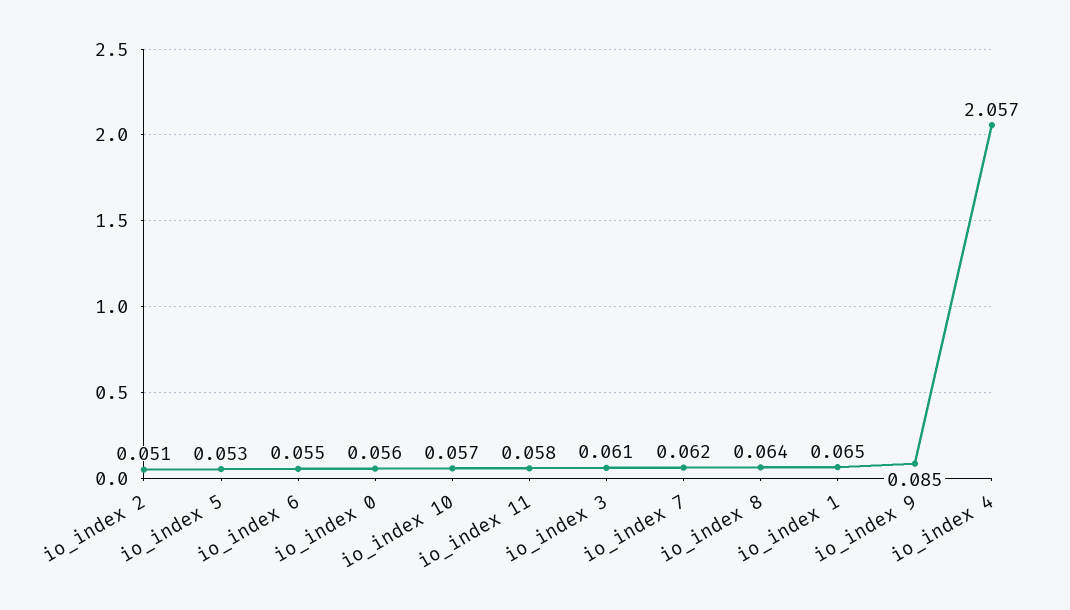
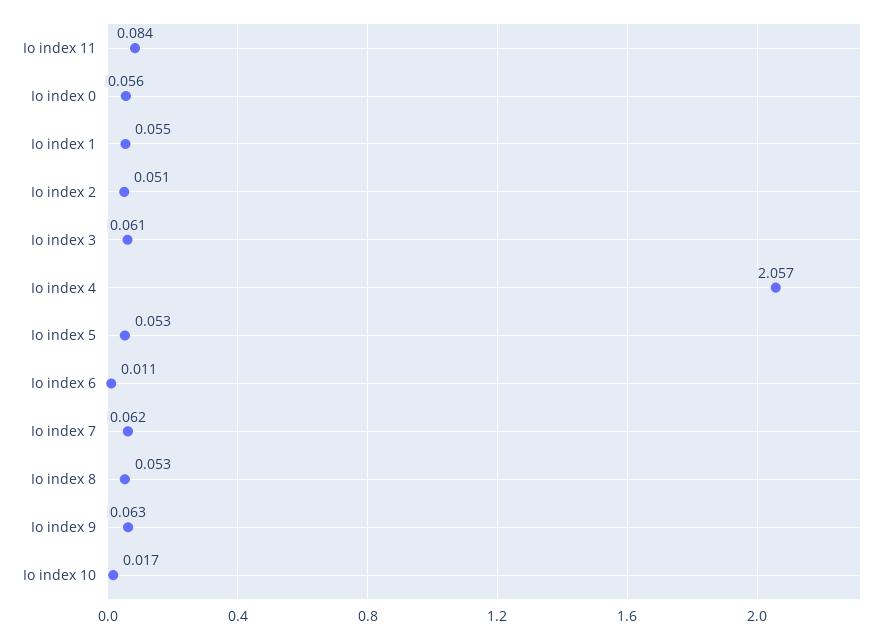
io_index 6: 0.055 -> 0.011
io_index 10: 0.057 -> 0.017
io_index 11: 0.058 -> 0.084
io_index 8: 0.064 -> 0.053
io_index 1: 0.065 -> 0.055
io_index 9: 0.085 -> 0.063

